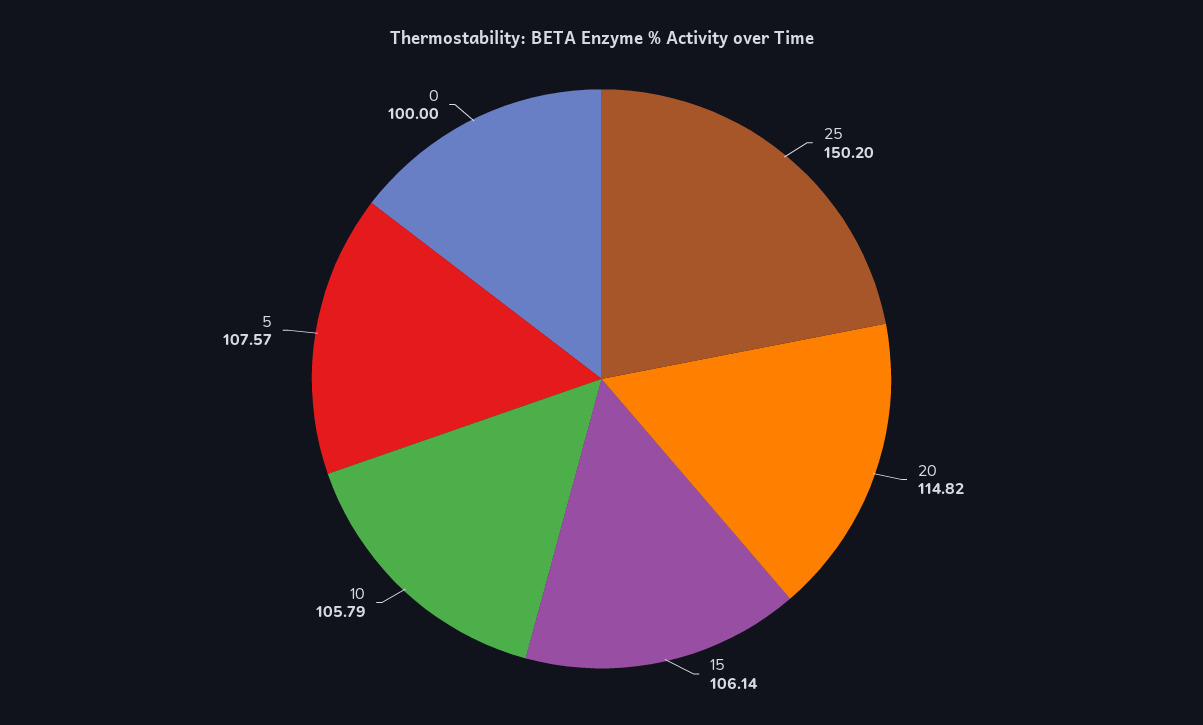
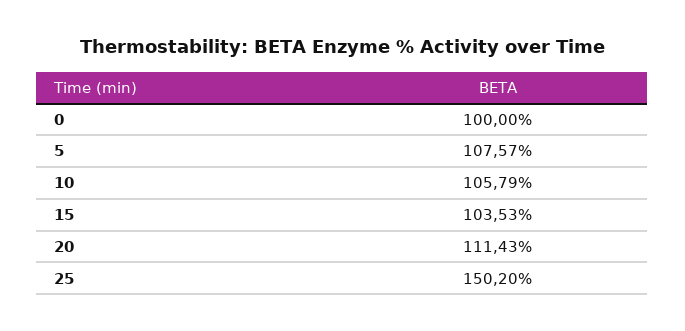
20: 114.82 -> 111.43
15: 106.14 -> 103.53

